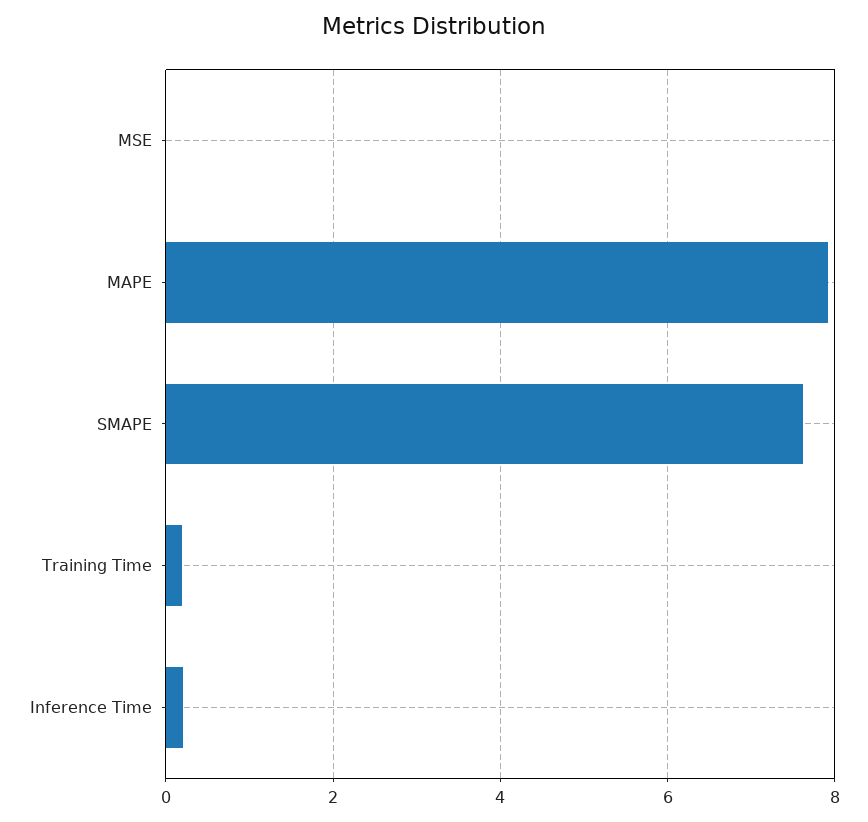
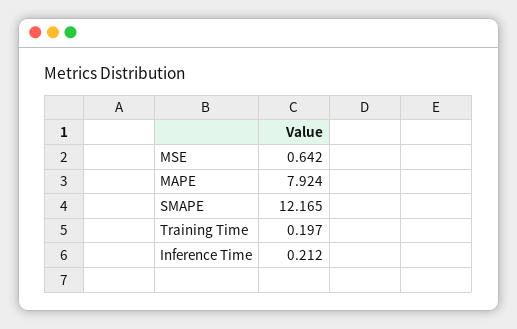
MSE: 0 -> 0.642
SMAPE: 7.6 -> 12.165

